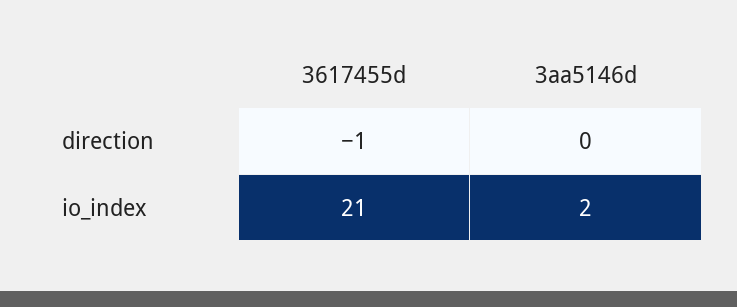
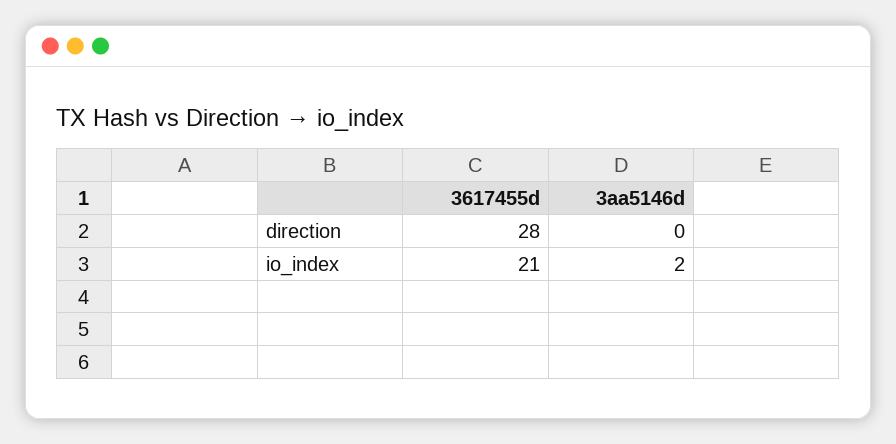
3617455d, direction: -1 -> 28

